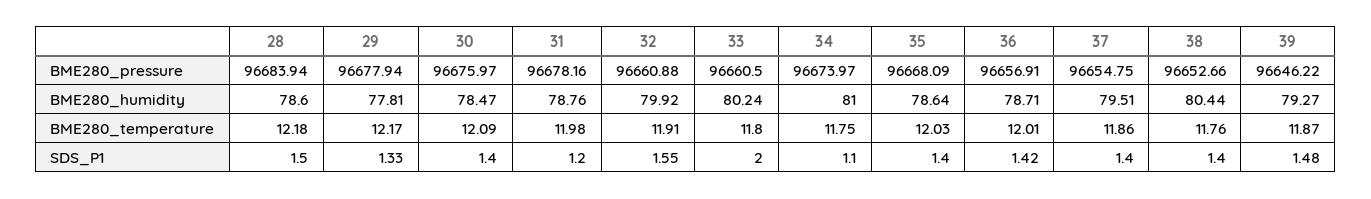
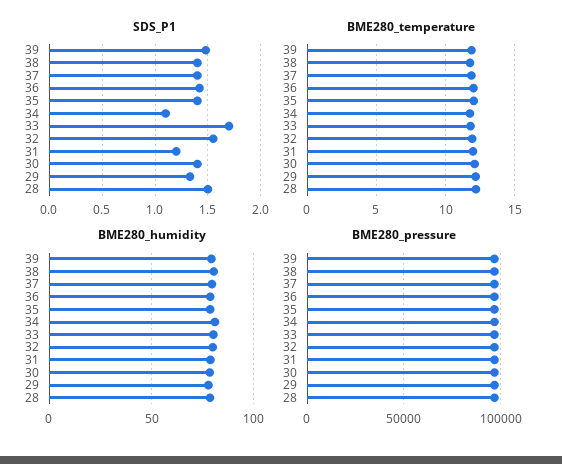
SDS_P1, 33: 2 -> 1.7

